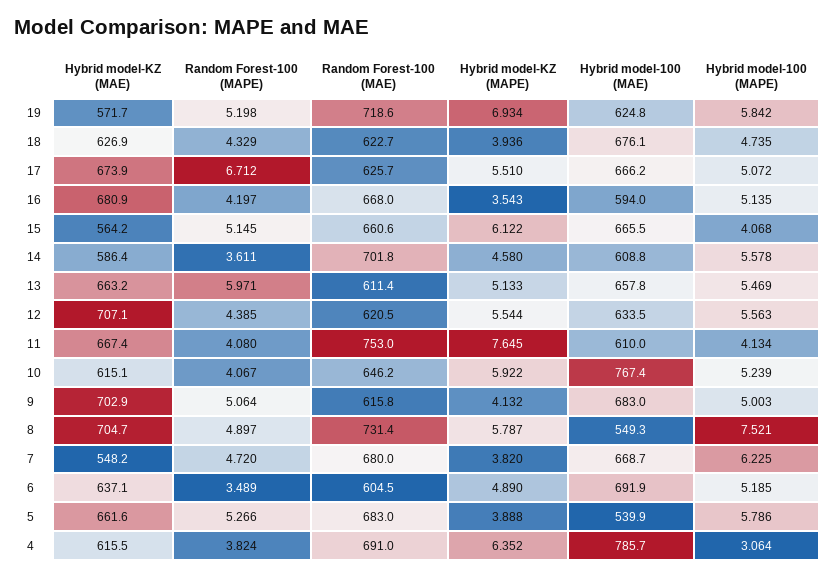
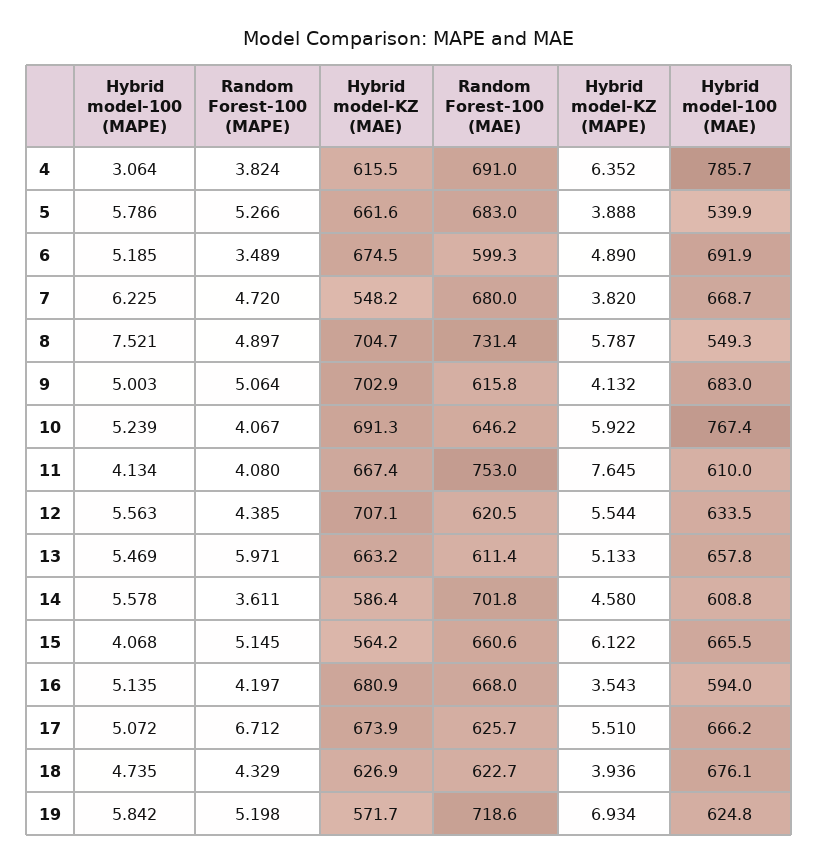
Hybrid model-KZ (MAE), 10: 615.1 -> 691.3
Hybrid model-KZ (MAE), 6: 637.1 -> 674.5
Random Forest-100 (MAE), 6: 604.5 -> 599.3

